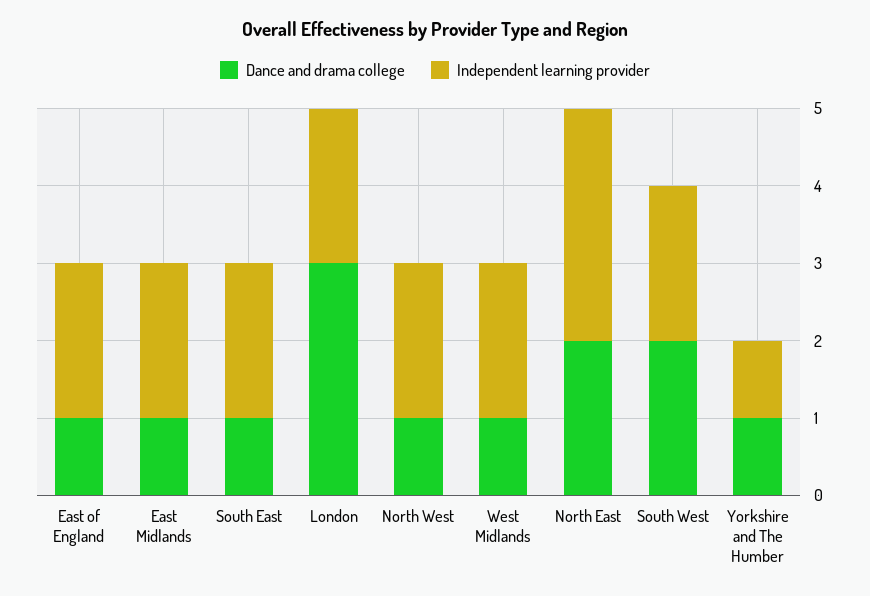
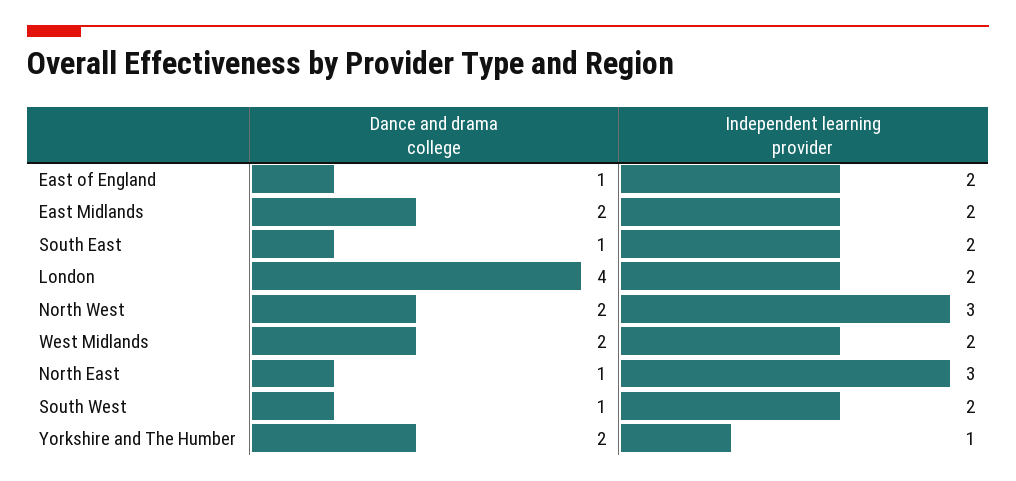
Dance and drama college, East Midlands: 1 -> 2
Dance and drama college, London: 3 -> 4
Dance and drama college, North West: 1 -> 2
Independent learning provider, North West: 2 -> 3
Dance and drama college, West Midlands: 1 -> 2
Dance and drama college, North East: 2 -> 1
Dance and drama college, South West: 2 -> 1
Dance and drama college, Yorkshire and The Humber: 1 -> 2

